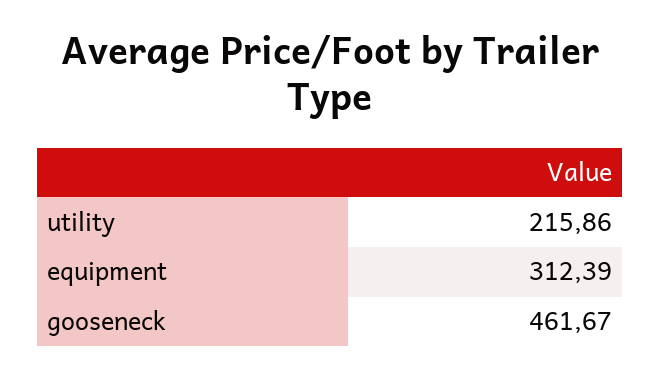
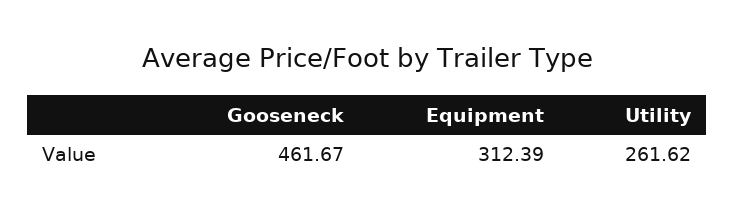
utility: 215.86 -> 261.62

